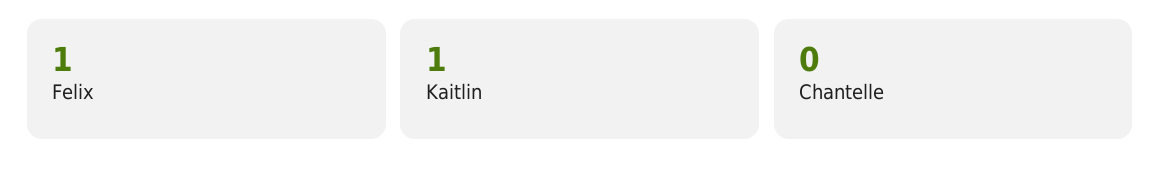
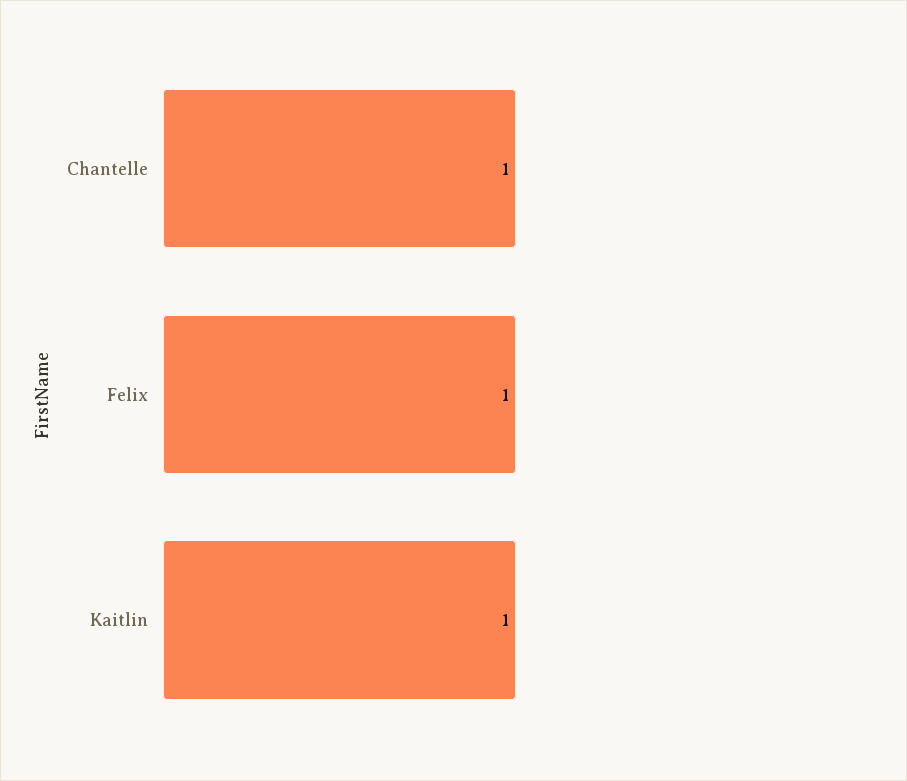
Chantelle: 0 -> 1

